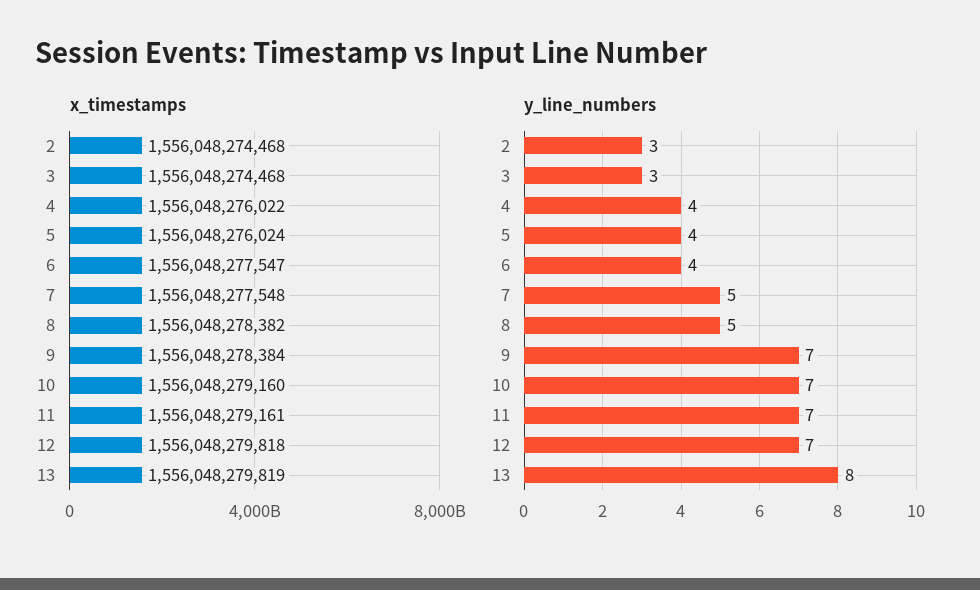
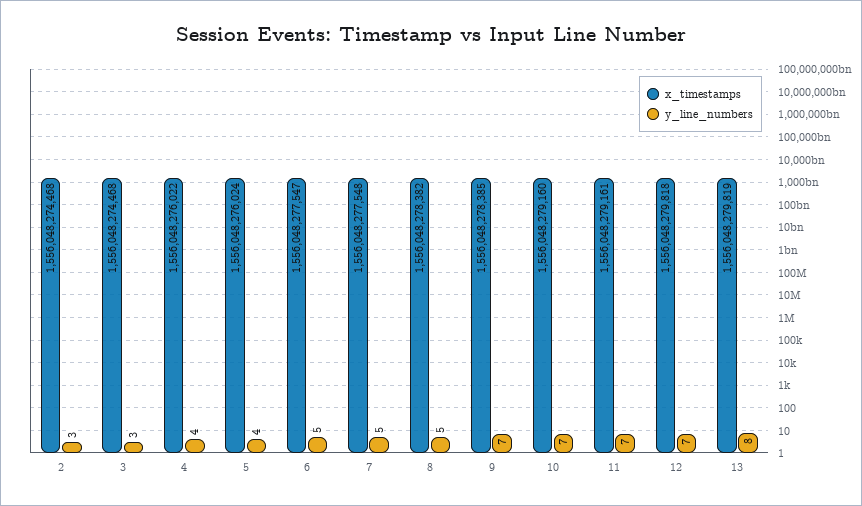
x_timestamps, 9: 1556048278384 -> 1556048278385
y_line_numbers, 6: 4 -> 5

